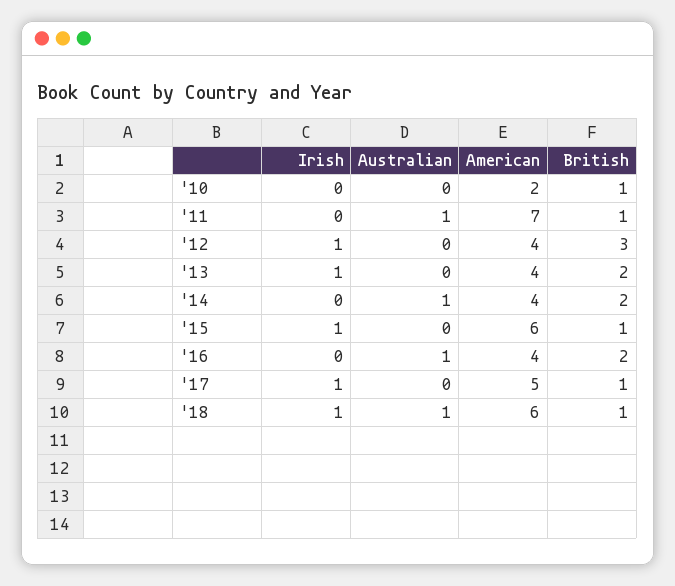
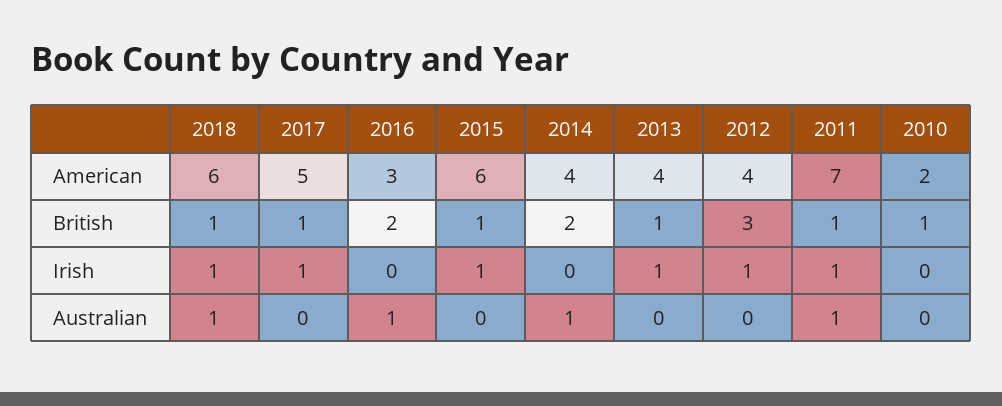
Irish, '11: 0 -> 1
British, '13: 2 -> 1
American, '16: 4 -> 3

